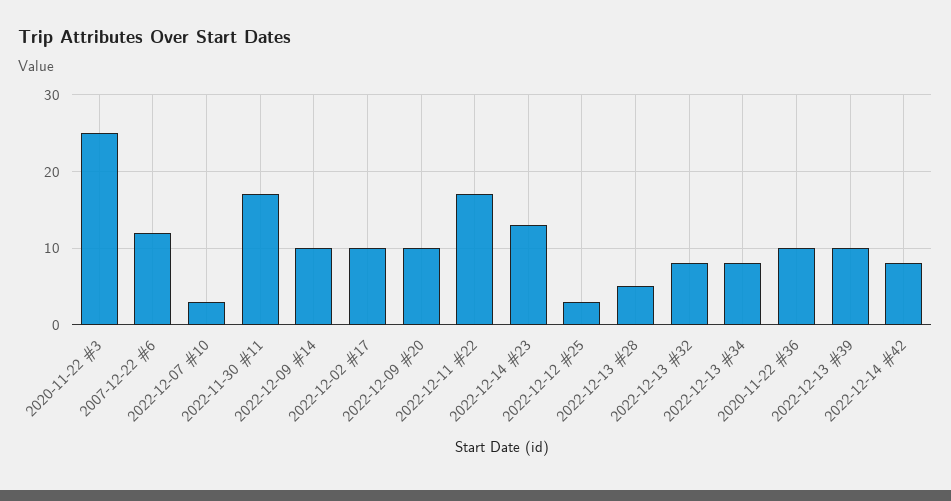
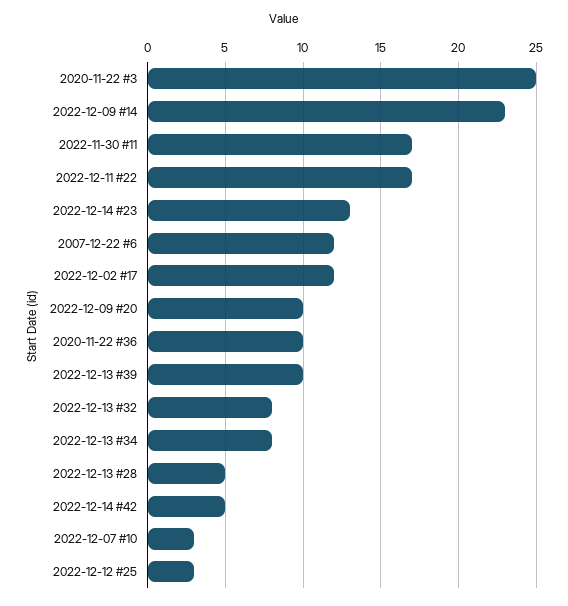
2022-12-09 #14: 10 -> 23
2022-12-02 #17: 10 -> 12
2022-12-14 #42: 8 -> 5

